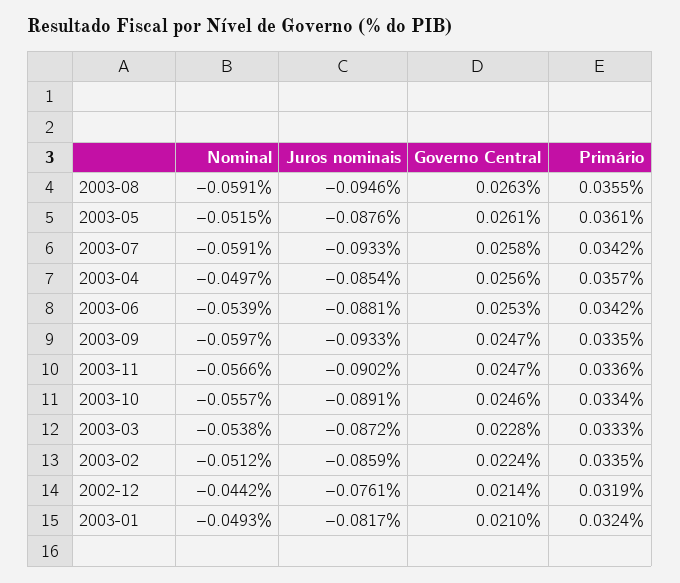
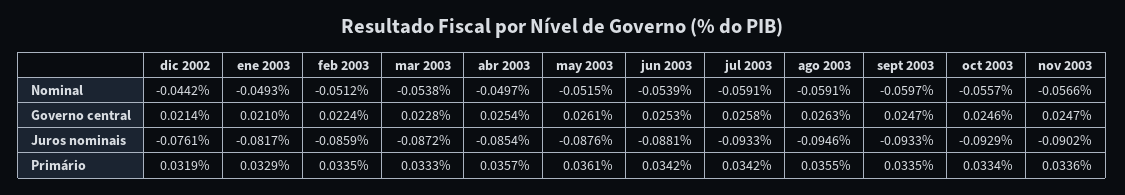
Governo Central, 2003-04: 0.0256 -> 0.0254
Juros nominais, 2003-10: -0.0891 -> -0.0929
Primário, 2003-01: 0.0324 -> 0.0329

